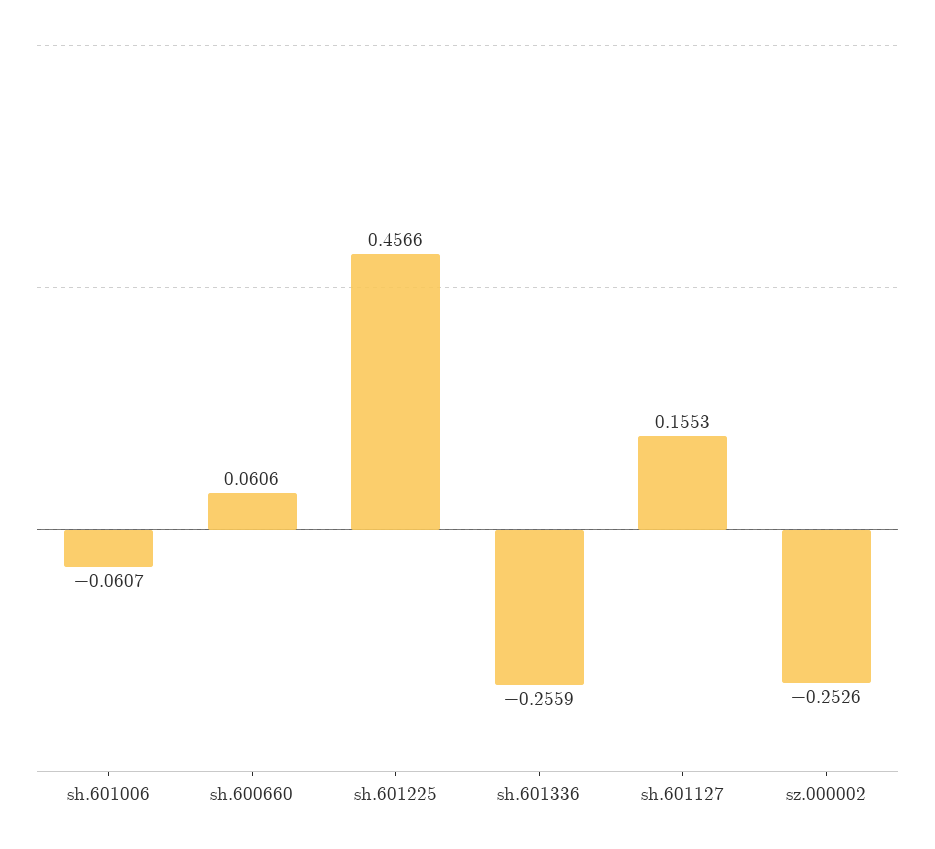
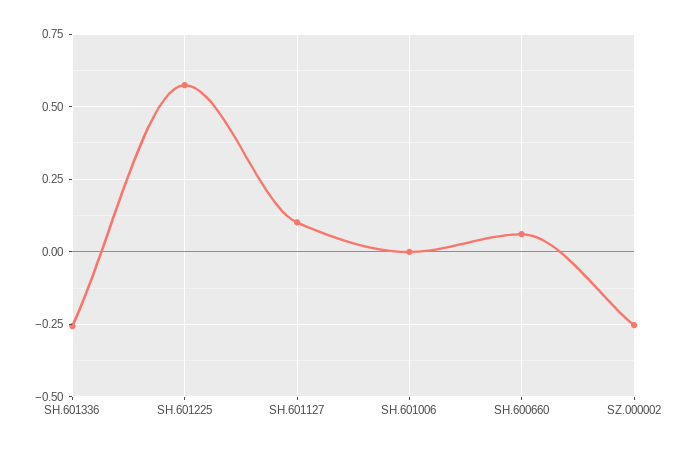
sh.601006: -0.0607 -> 0
sh.601225: 0.4566 -> 0.575
sh.601127: 0.1553 -> 0.1

